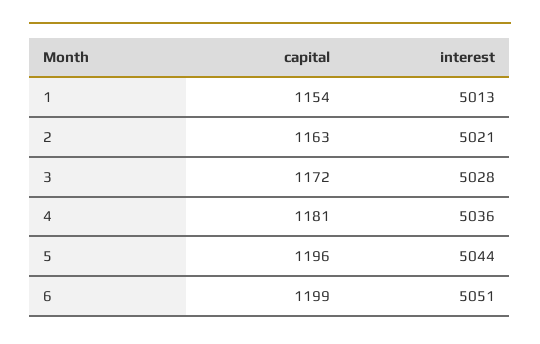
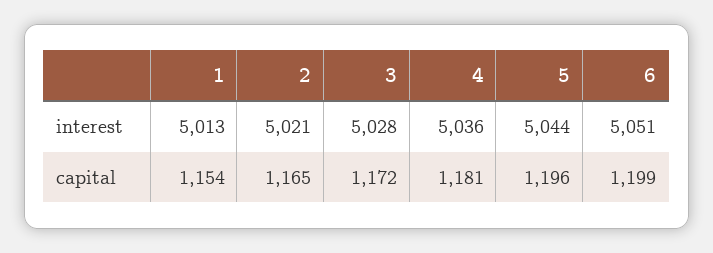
capital, 2: 1163 -> 1165

